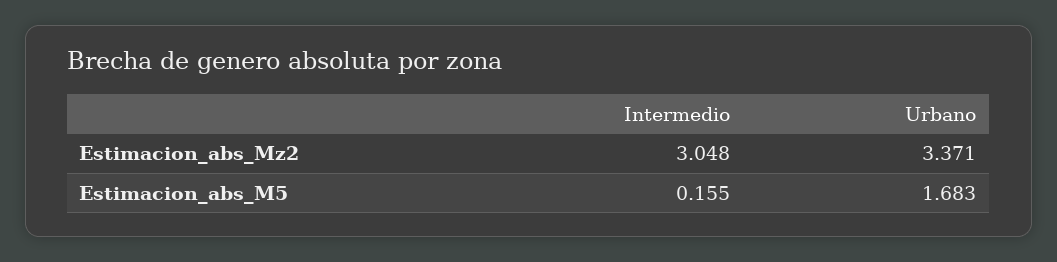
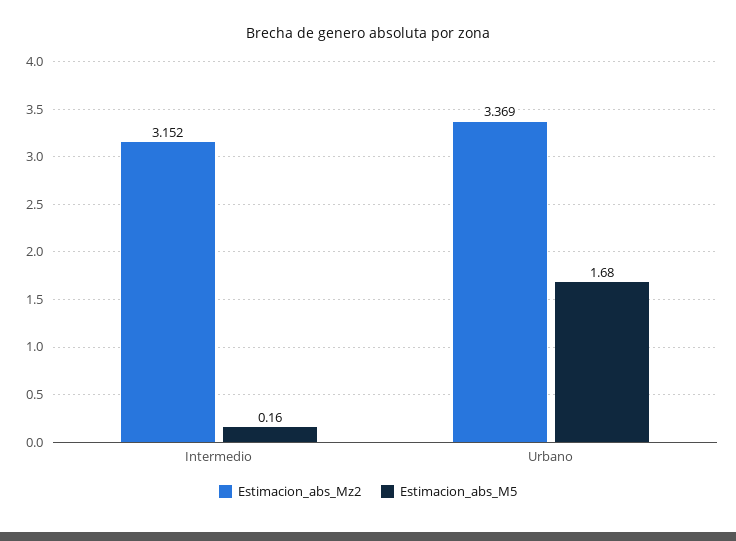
Estimacion_abs_Mz2, Intermedio: 3.048 -> 3.152
Estimacion_abs_Mz2, Urbano: 3.371 -> 3.369

